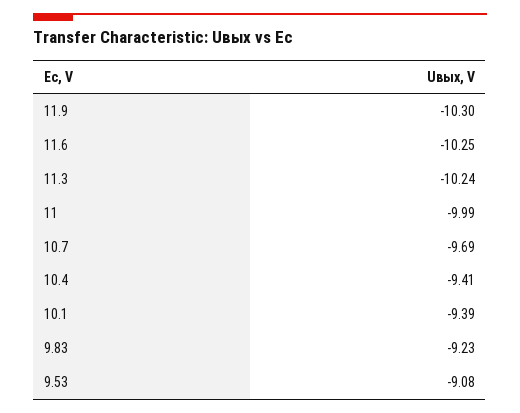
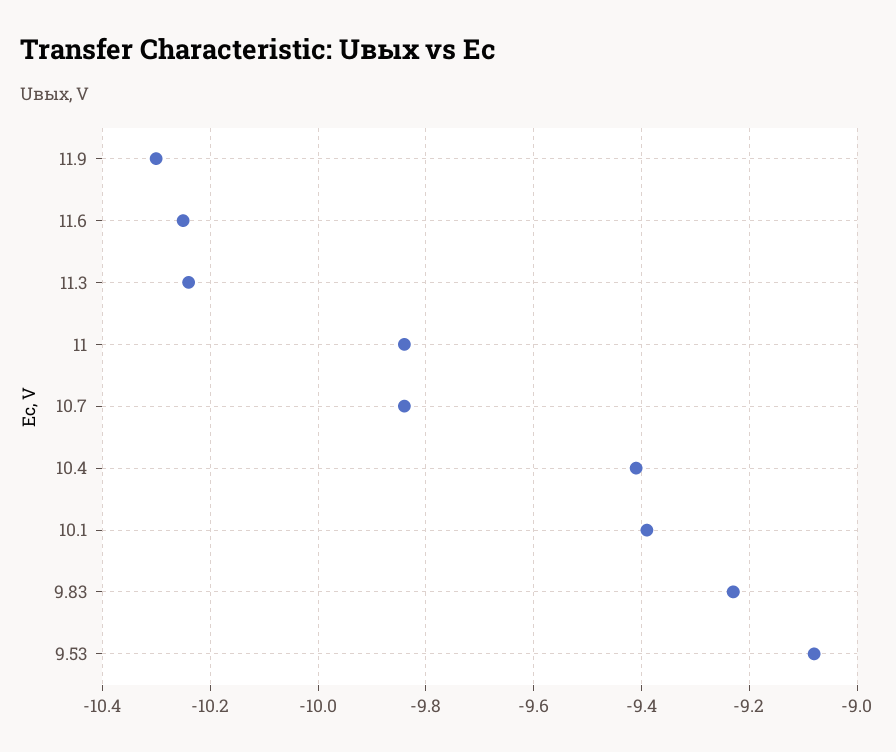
11: -9.99 -> -9.85
10.7: -9.69 -> -9.85

